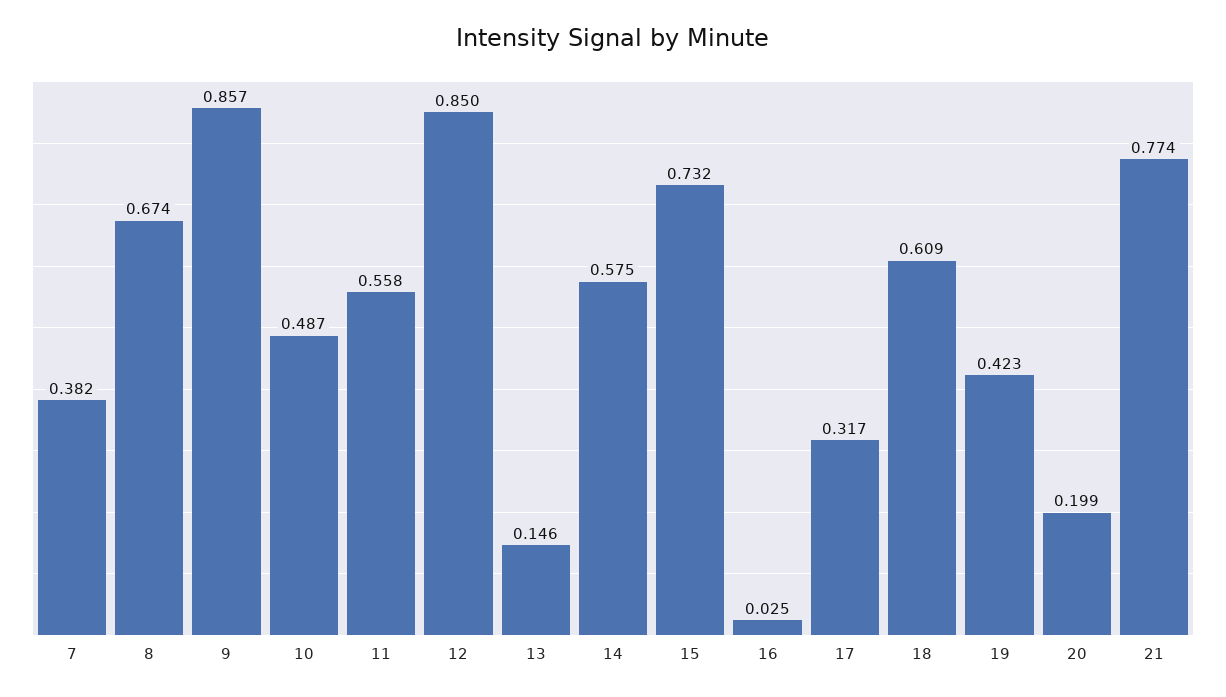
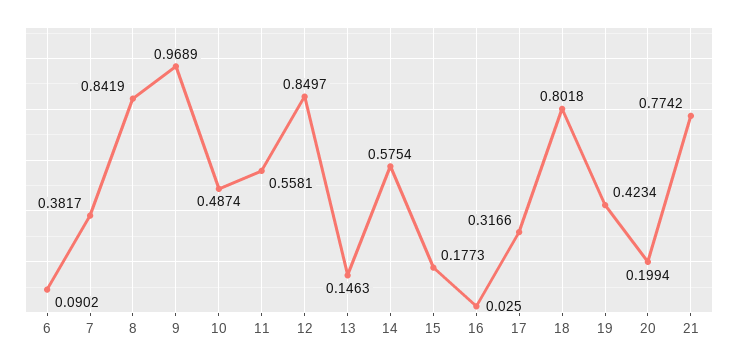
8: 0.674 -> 0.8419
9: 0.857 -> 0.9689
15: 0.732 -> 0.1773
18: 0.609 -> 0.8018
6: none -> 0.0902

